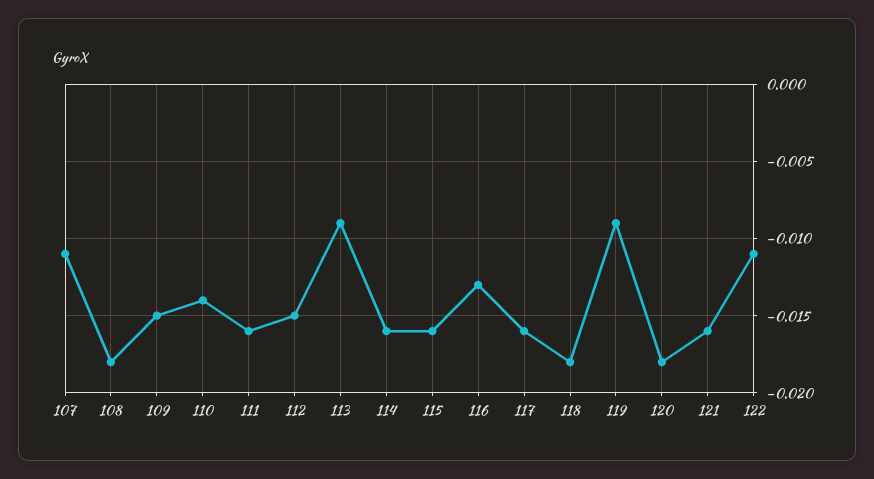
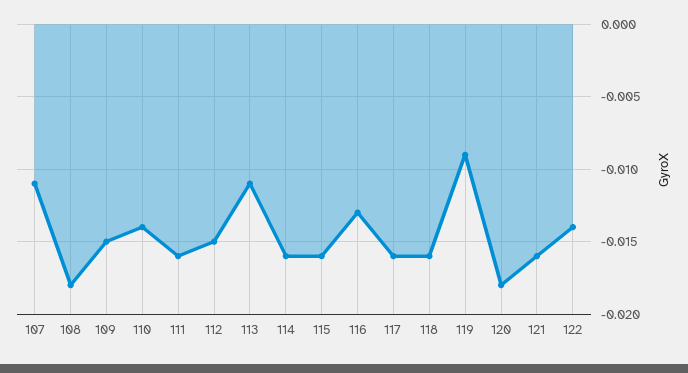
113: -0.009 -> -0.011
118: -0.018 -> -0.016
122: -0.011 -> -0.014

